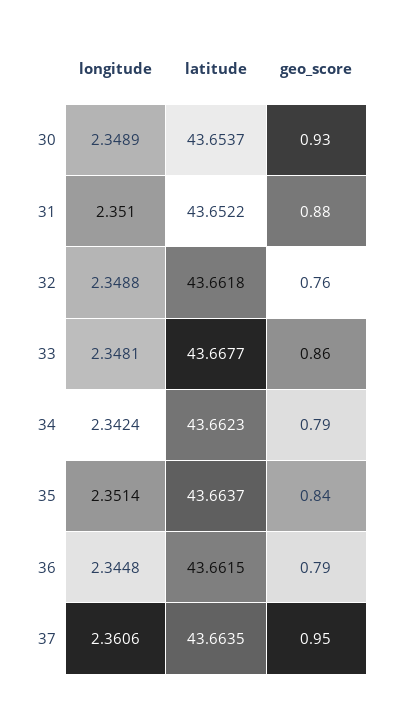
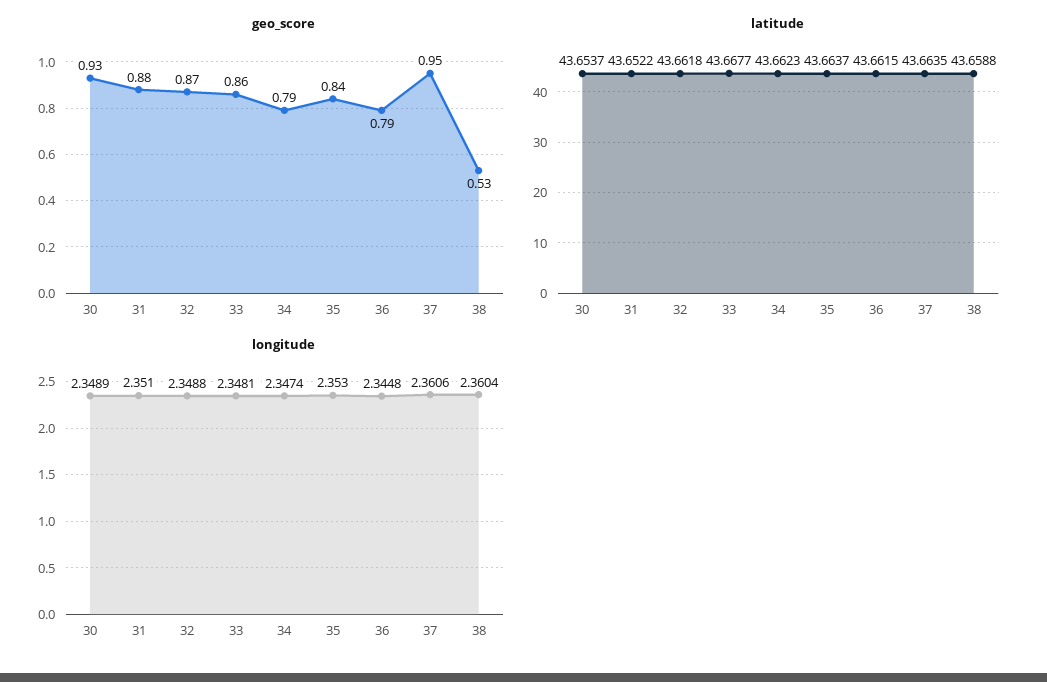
geo_score, 32: 0.76 -> 0.87
longitude, 34: 2.3424 -> 2.3474
longitude, 35: 2.3514 -> 2.353
geo_score, 38: none -> 0.53
latitude, 38: none -> 43.6588
longitude, 38: none -> 2.3604

